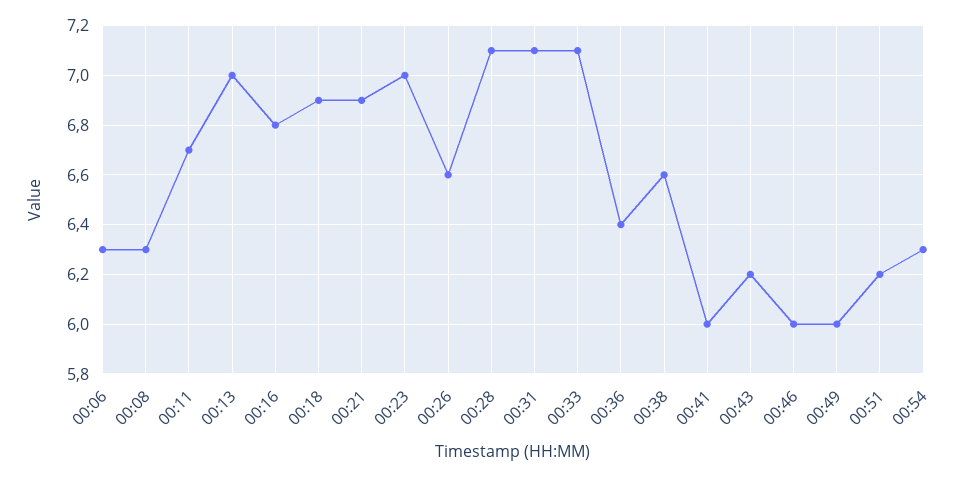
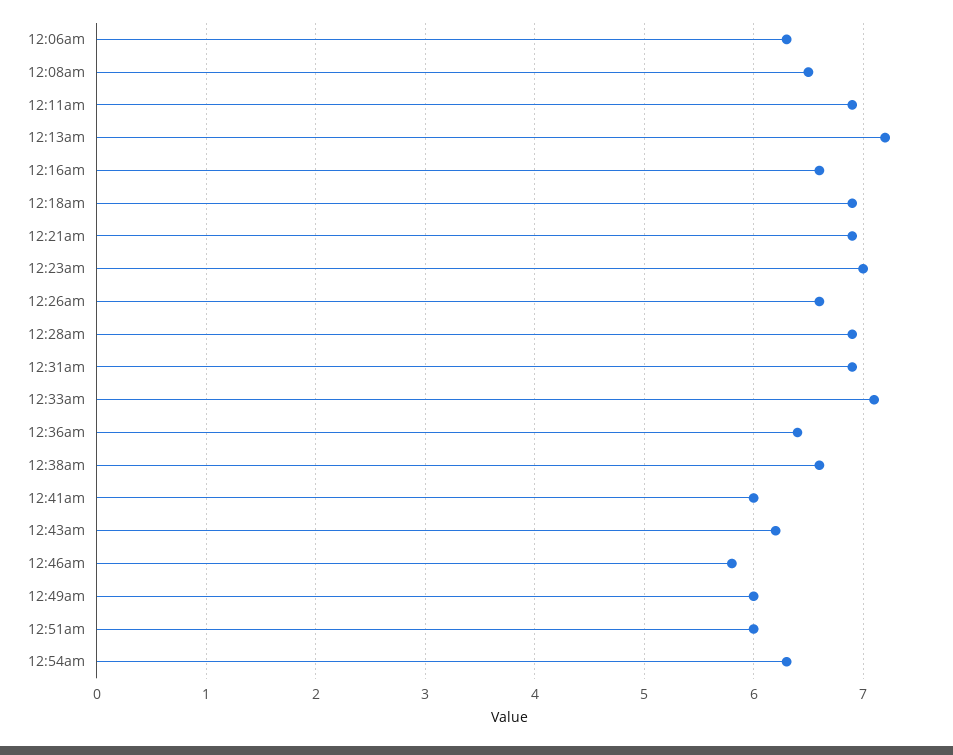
00:08: 6.3 -> 6.5
00:11: 6.7 -> 6.9
00:13: 7 -> 7.2
00:16: 6.8 -> 6.6
00:28: 7.1 -> 6.9
00:31: 7.1 -> 6.9
00:46: 6 -> 5.8
00:51: 6.2 -> 6

